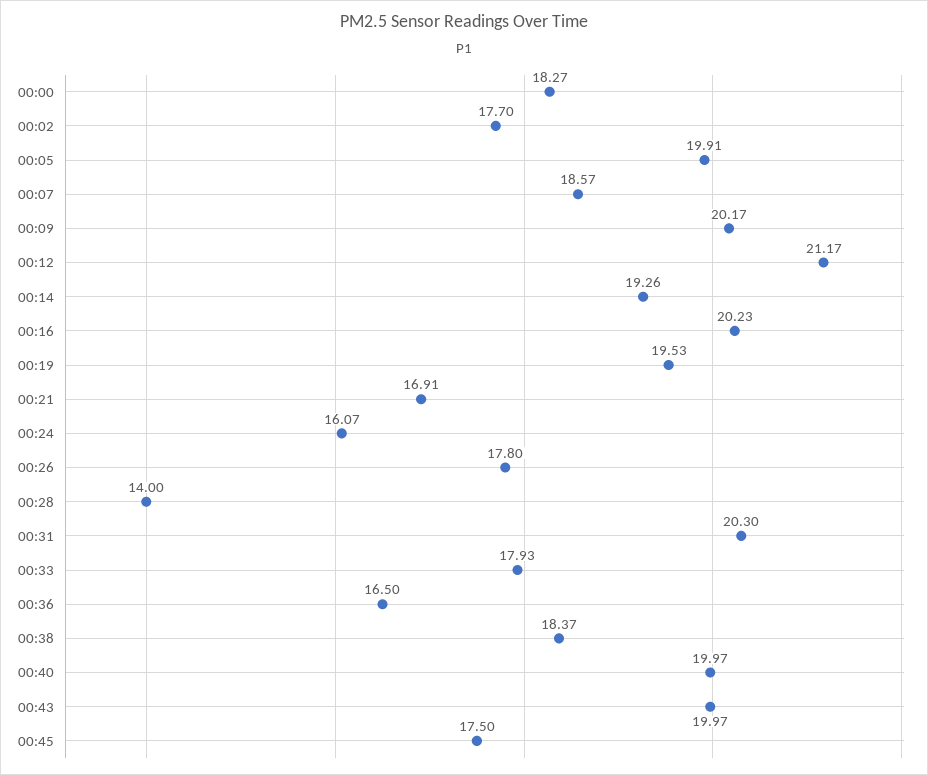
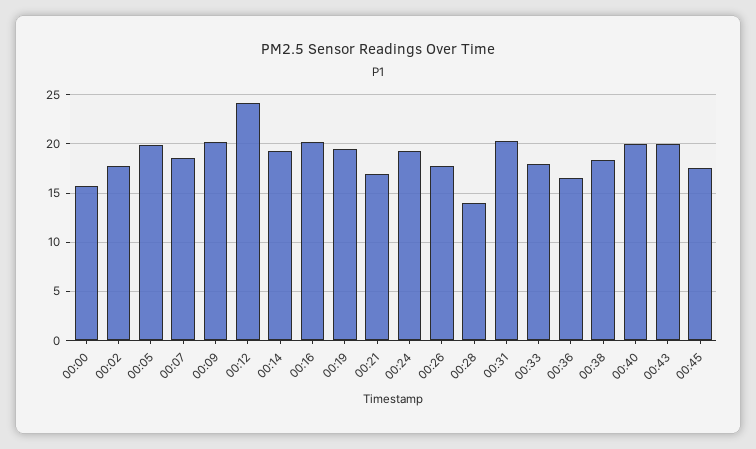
00:00: 18.27 -> 16
00:12: 21.17 -> 24
00:24: 16.07 -> 19

